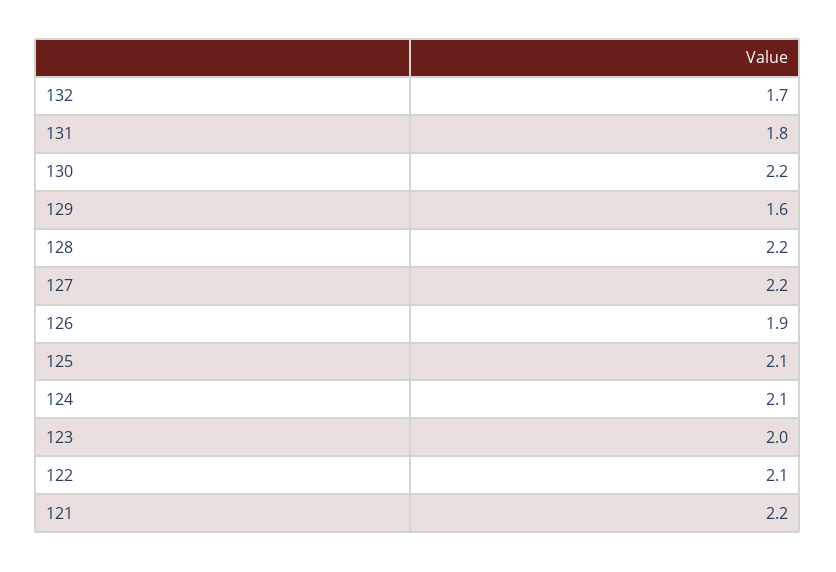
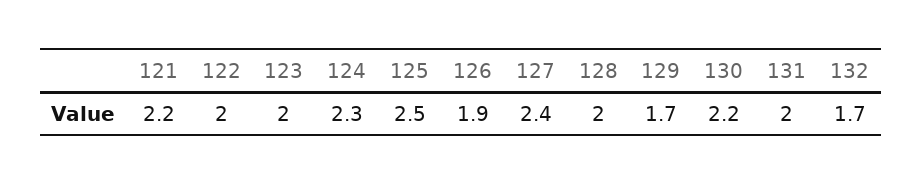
131: 1.8 -> 2
129: 1.6 -> 1.7
128: 2.2 -> 2
127: 2.2 -> 2.4
125: 2.1 -> 2.5
124: 2.1 -> 2.3
122: 2.1 -> 2

